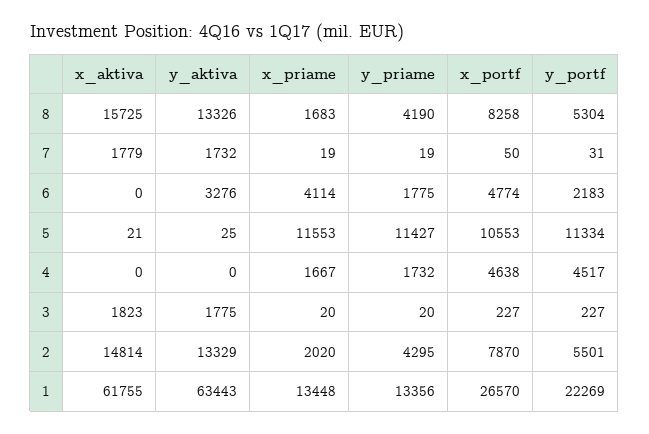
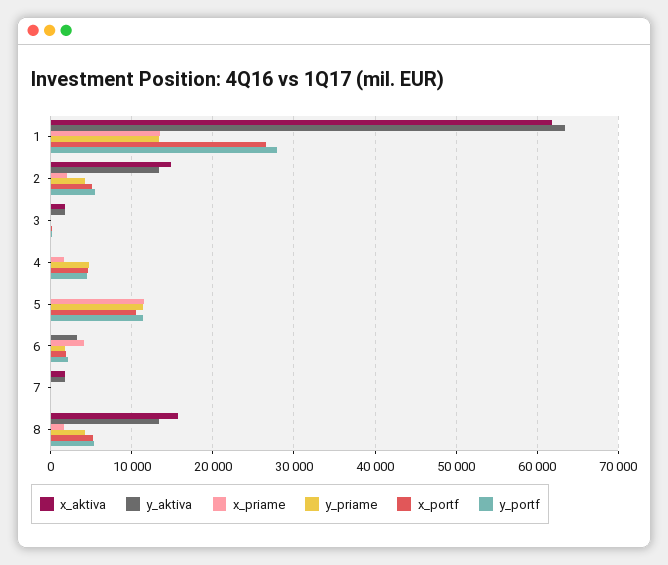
x_portf, 8: 8258 -> 5000
x_portf, 6: 4774 -> 2000
y_priame, 4: 1732 -> 5000
x_portf, 2: 7870 -> 5000
y_portf, 1: 22269 -> 28000

